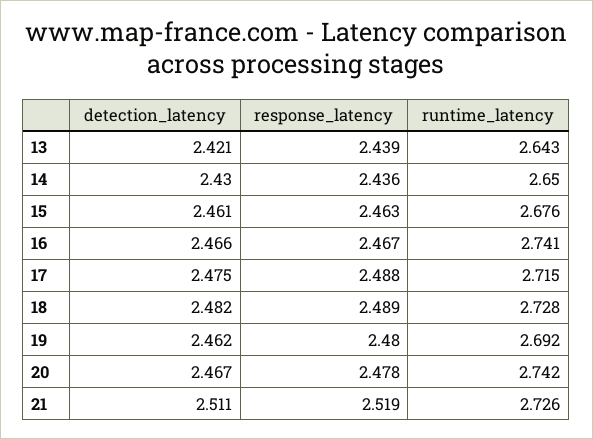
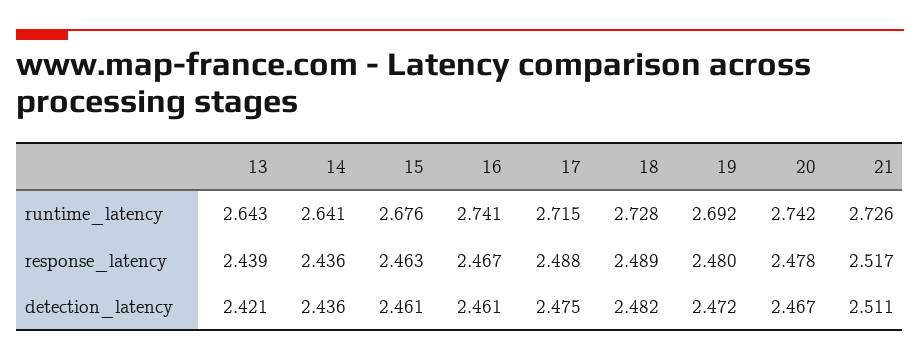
detection_latency, 14: 2.43 -> 2.436
runtime_latency, 14: 2.65 -> 2.641
detection_latency, 16: 2.466 -> 2.461
detection_latency, 19: 2.462 -> 2.472
response_latency, 21: 2.519 -> 2.517

